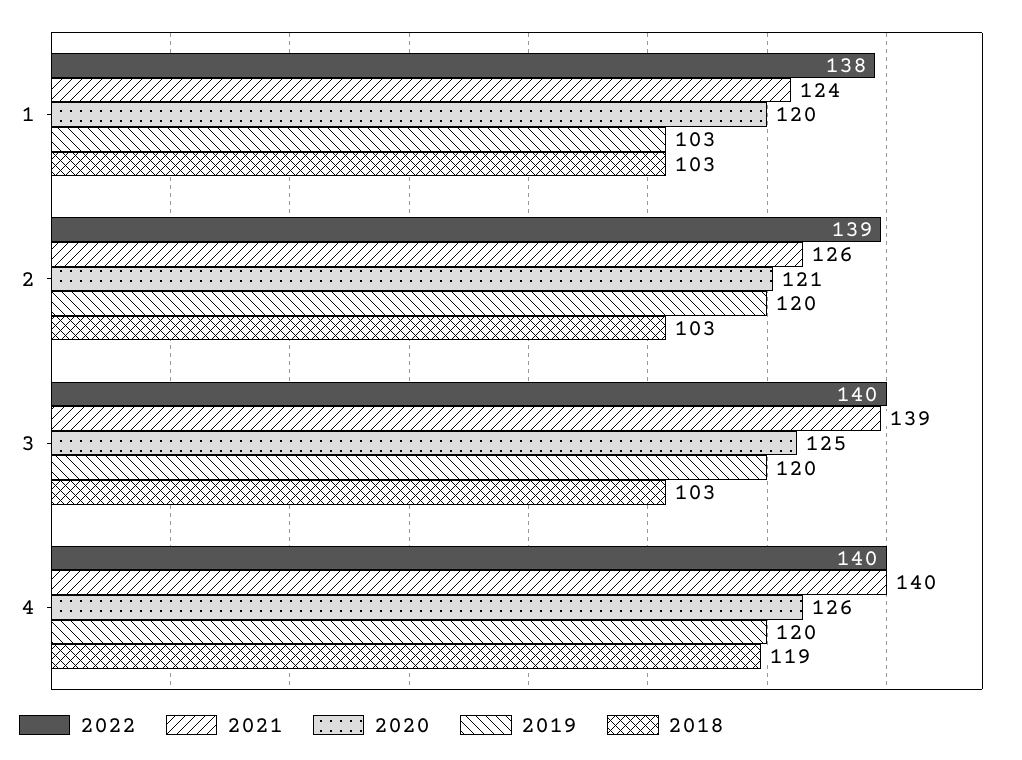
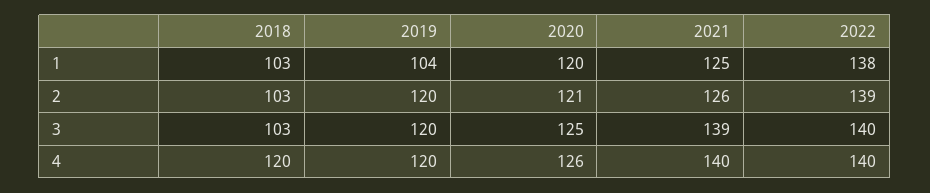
2021, 1: 124 -> 125
2019, 1: 103 -> 104
2018, 4: 119 -> 120

